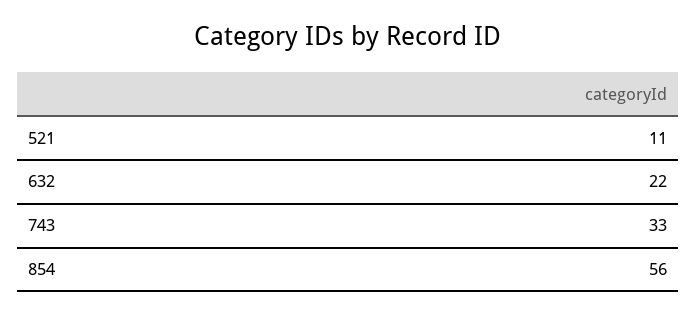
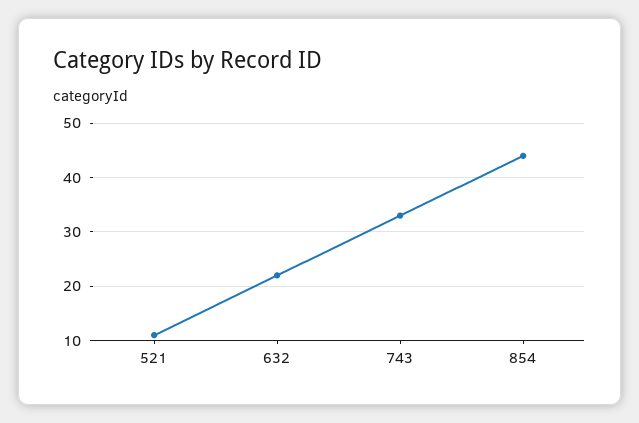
854: 56 -> 45

